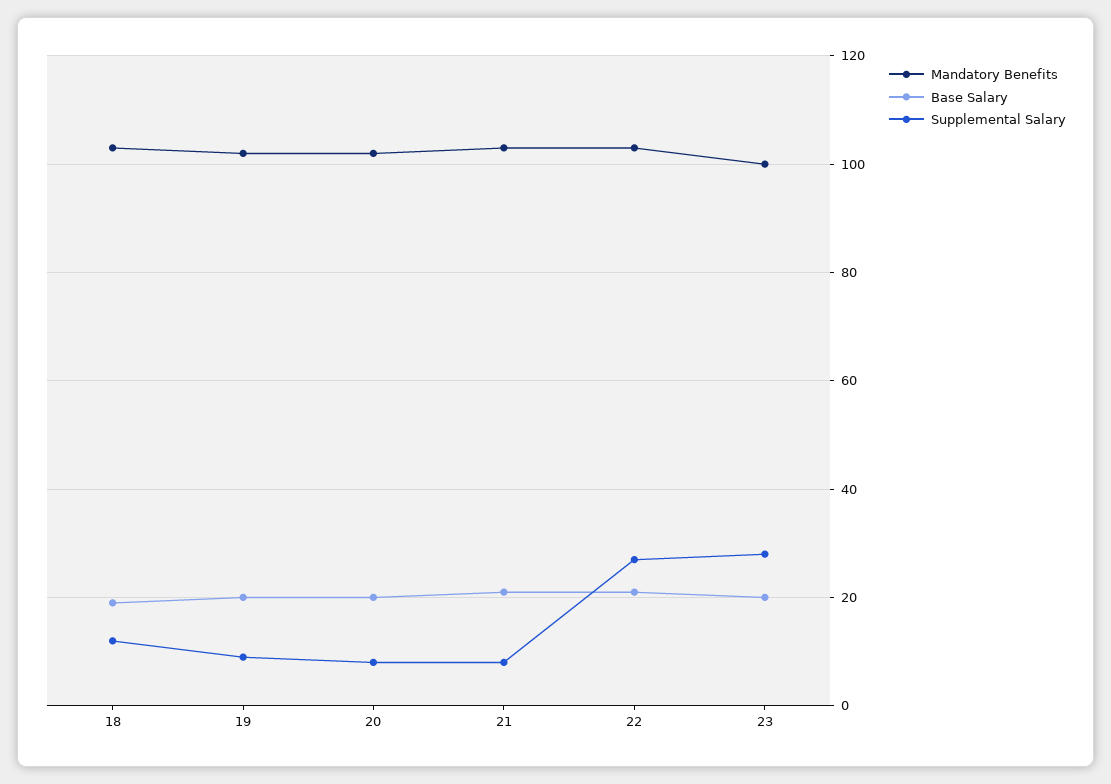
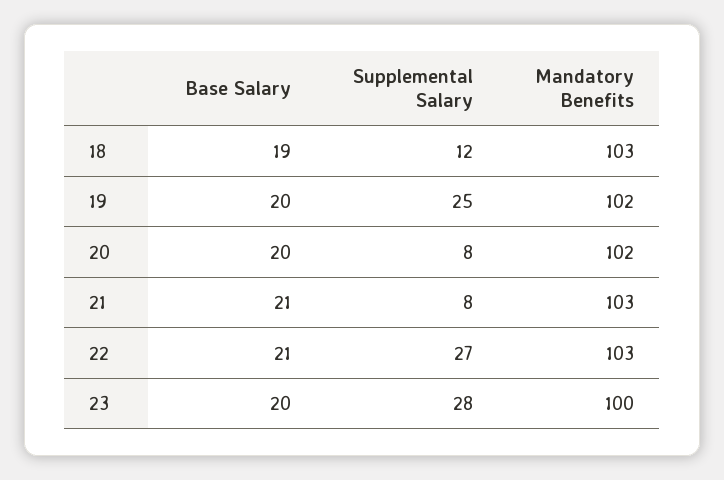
Supplemental Salary, 19: 10 -> 25

